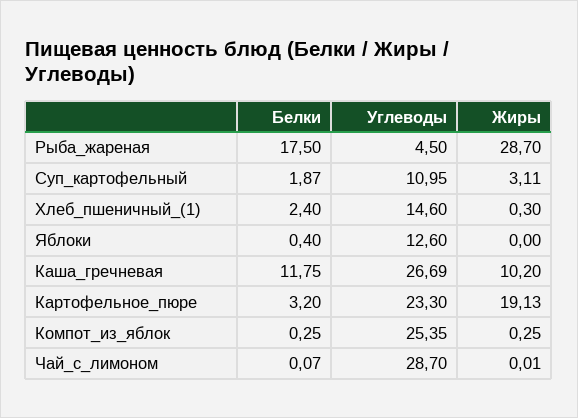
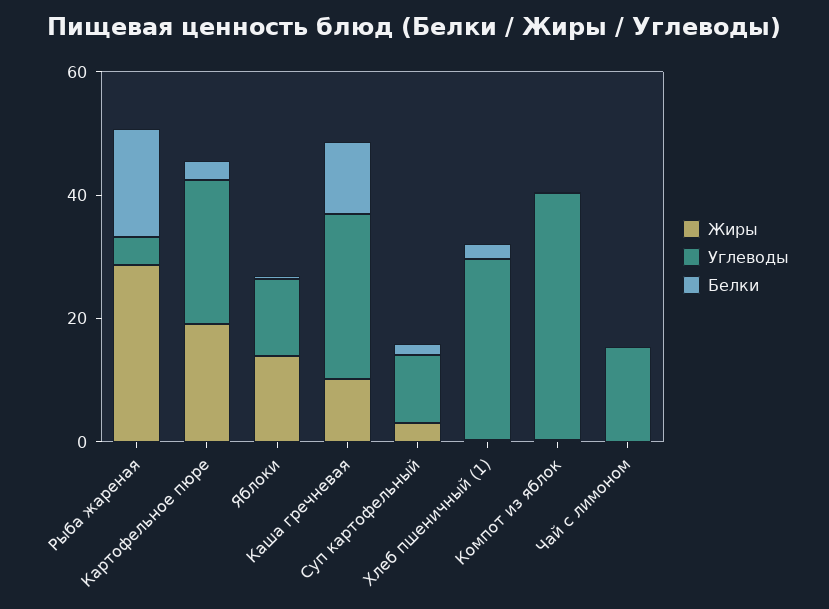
Углеводы, Хлеб_пшеничный_(1): 14.6 -> 30
Жиры, Яблоки: 0 -> 15
Углеводы, Компот_из_яблок: 25.35 -> 40
Углеводы, Чай_с_лимоном: 28.7 -> 15

